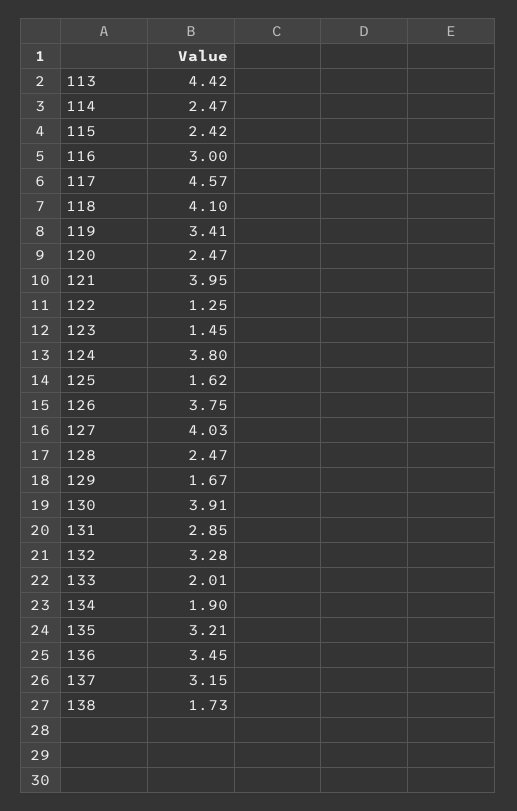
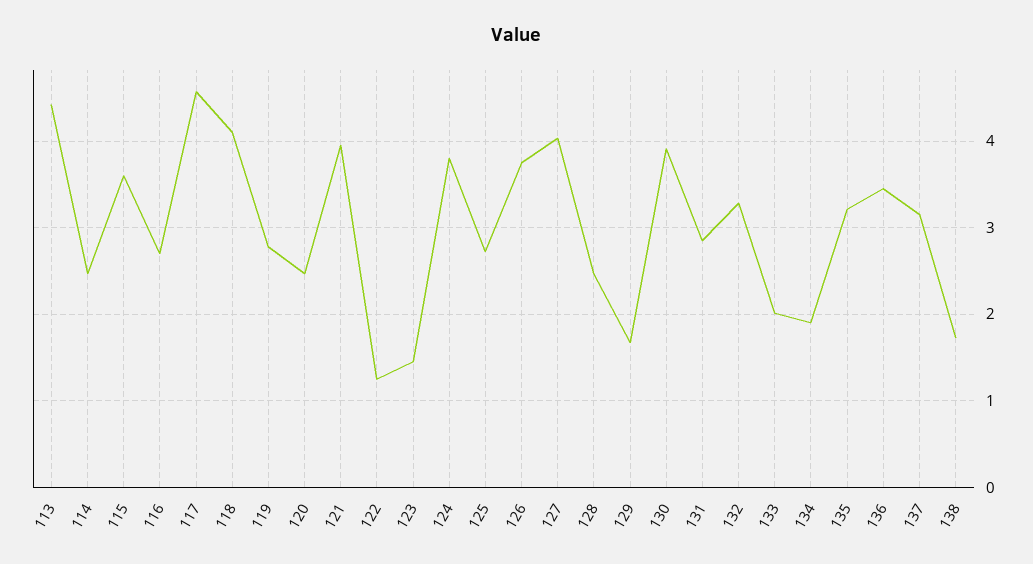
115: 2.42 -> 3.6
116: 3 -> 2.7
119: 3.41 -> 2.8
125: 1.62 -> 2.7

